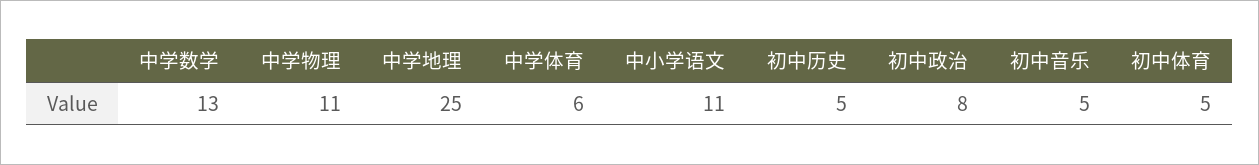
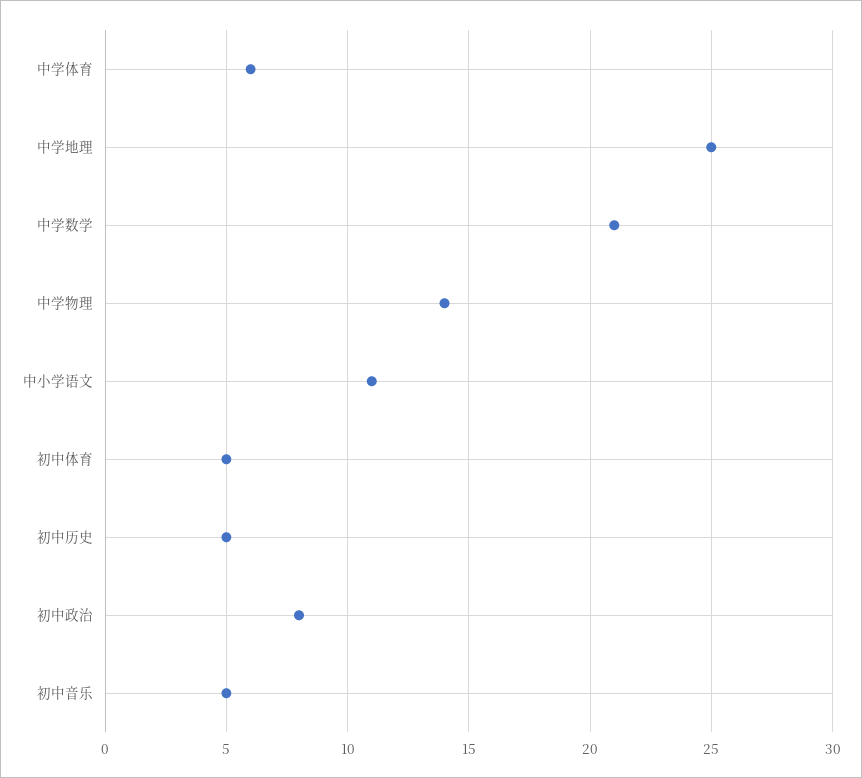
中学数学: 13 -> 21
中学物理: 11 -> 14

